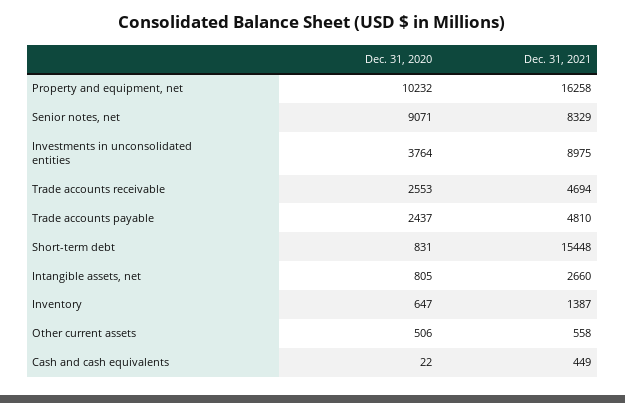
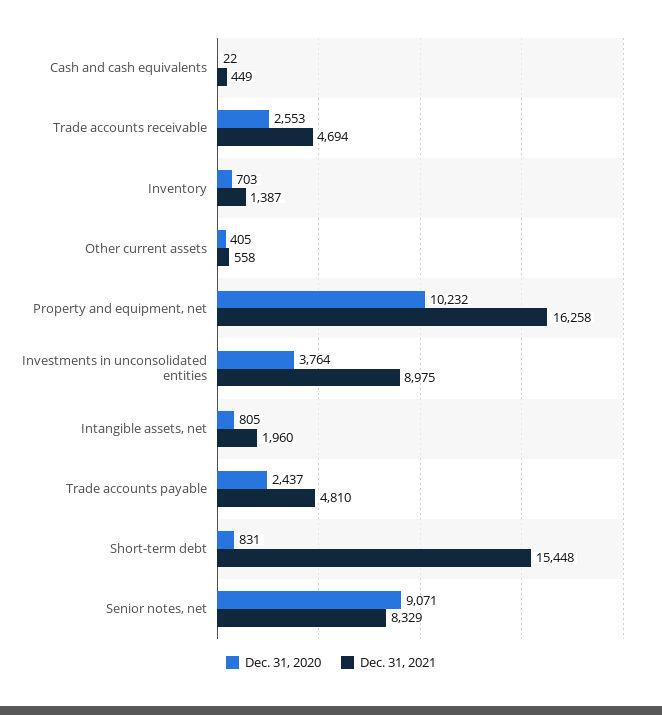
Dec. 31, 2021, Intangible assets, net: 2660 -> 1960
Dec. 31, 2020, Inventory: 647 -> 703
Dec. 31, 2020, Other current assets: 506 -> 405

